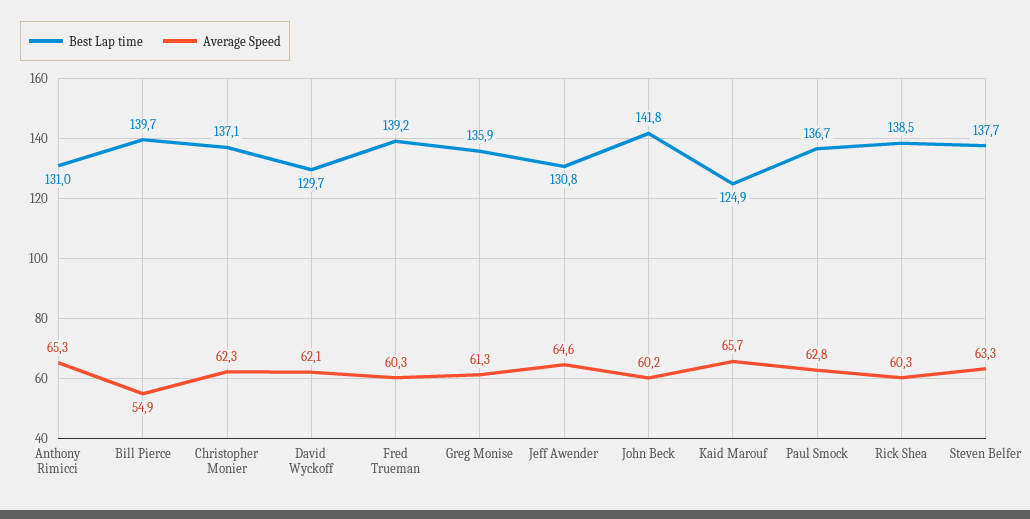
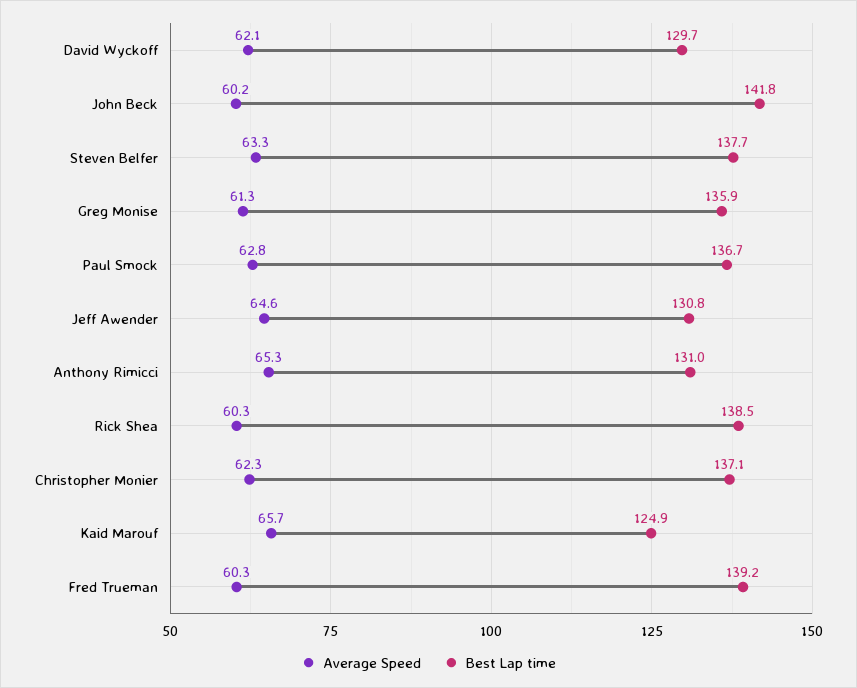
Best Lap time, Bill Pierce: 139.7 -> none
Average Speed, Bill Pierce: 54.9 -> none

